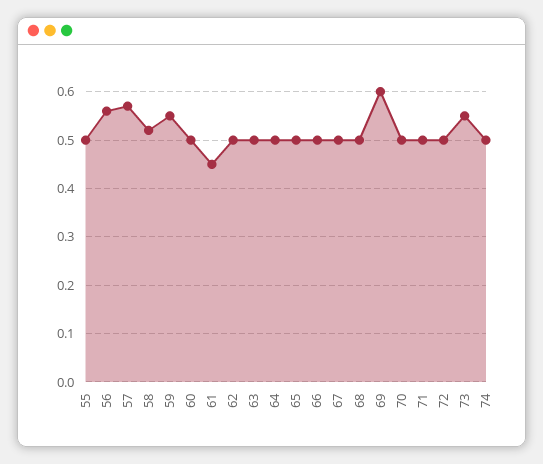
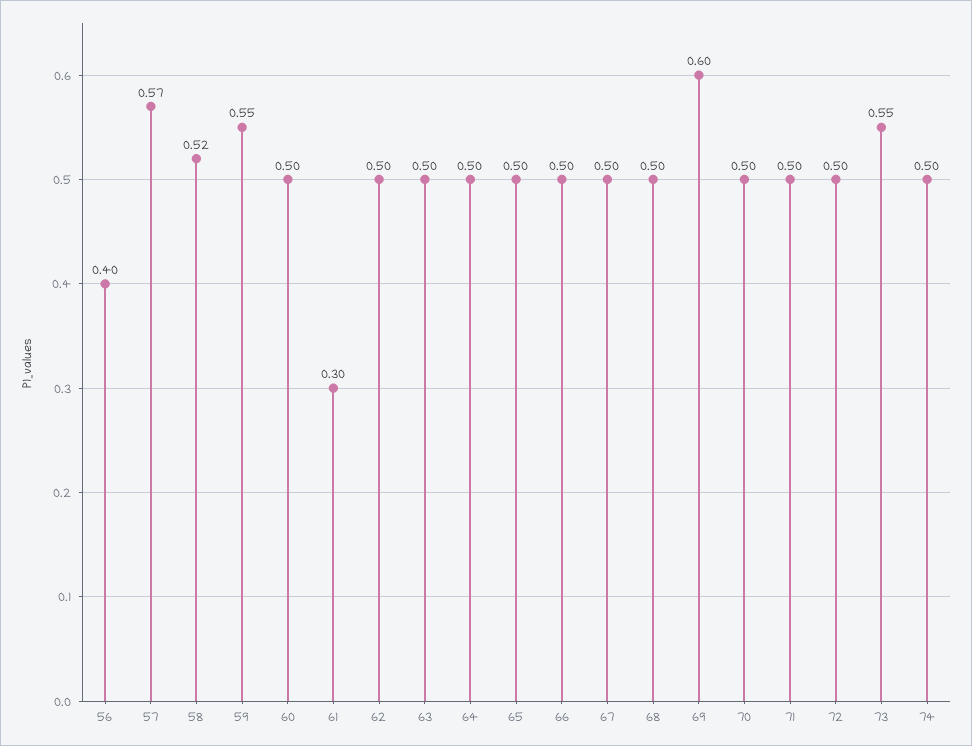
55: 0.5 -> none
56: 0.55 -> 0.4
61: 0.45 -> 0.3

